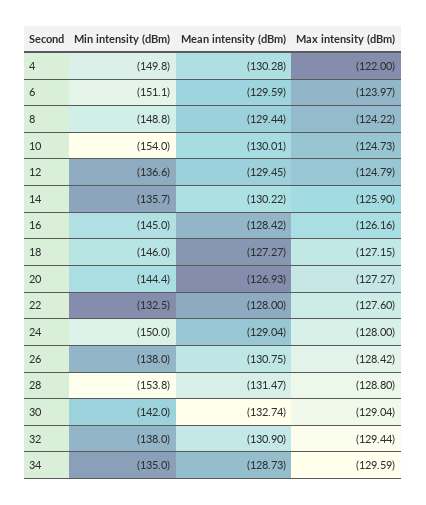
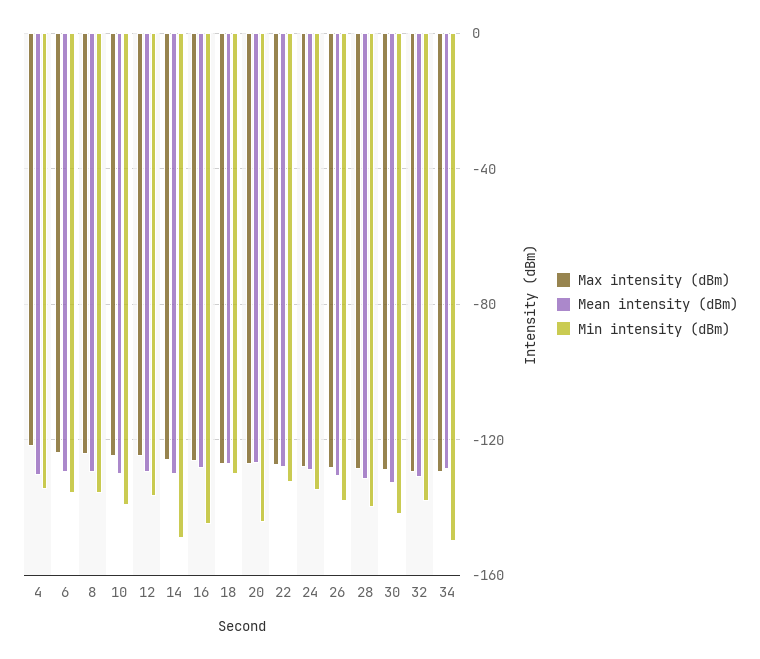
Min intensity (dBm), 4: -149.8 -> -135
Min intensity (dBm), 6: -151.1 -> -135
Min intensity (dBm), 8: -148.8 -> -135
Min intensity (dBm), 10: -154 -> -140
Min intensity (dBm), 14: -135.7 -> -150
Min intensity (dBm), 18: -146 -> -130
Min intensity (dBm), 24: -150 -> -135
Min intensity (dBm), 28: -153.8 -> -140
Min intensity (dBm), 34: -135 -> -150

